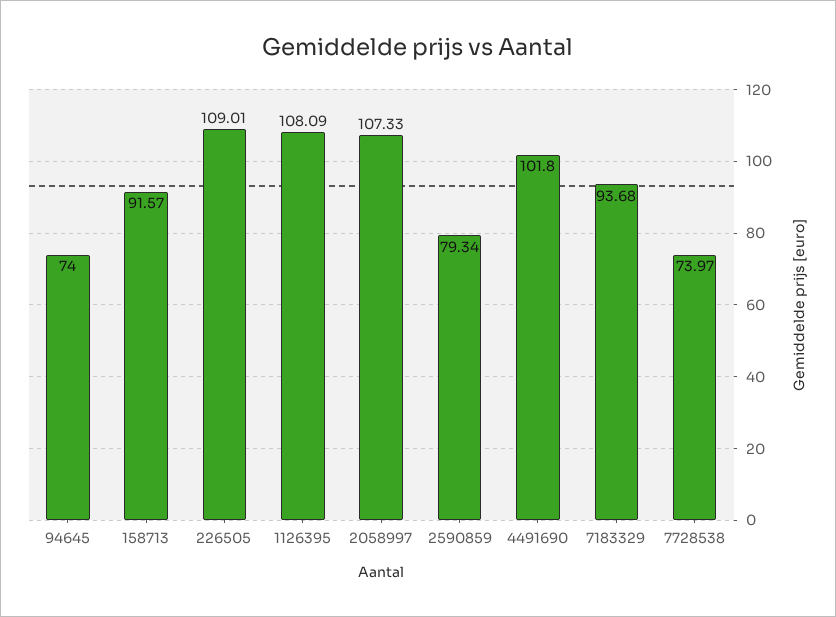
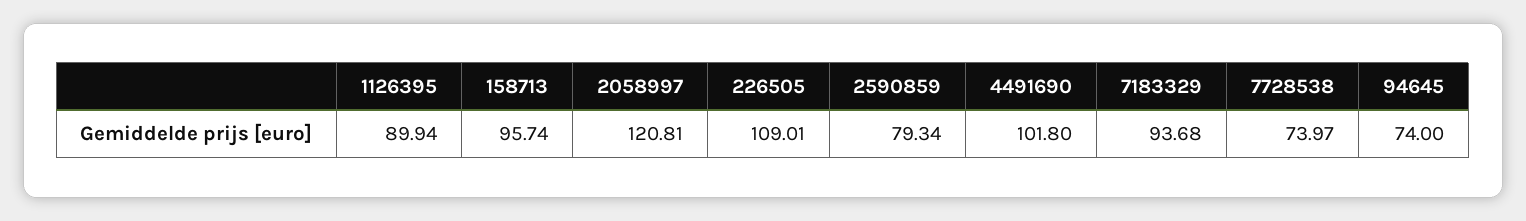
158713: 91.57 -> 95.74
1126395: 108.09 -> 89.94
2058997: 107.33 -> 120.81

